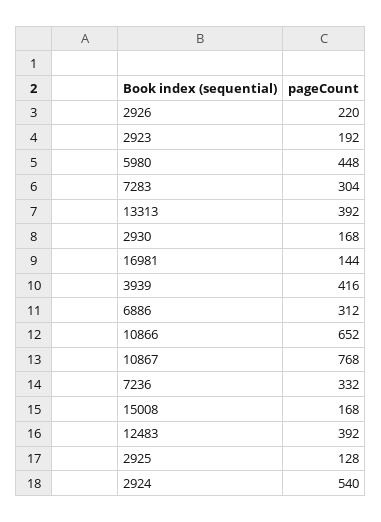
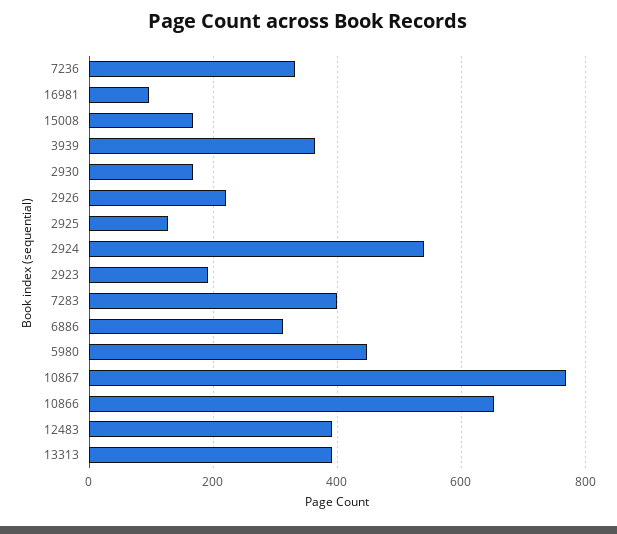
7283: 304 -> 400
16981: 144 -> 100
3939: 416 -> 360

